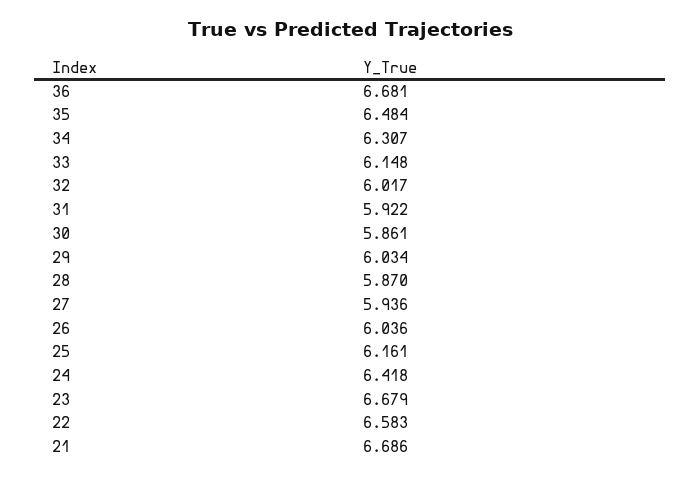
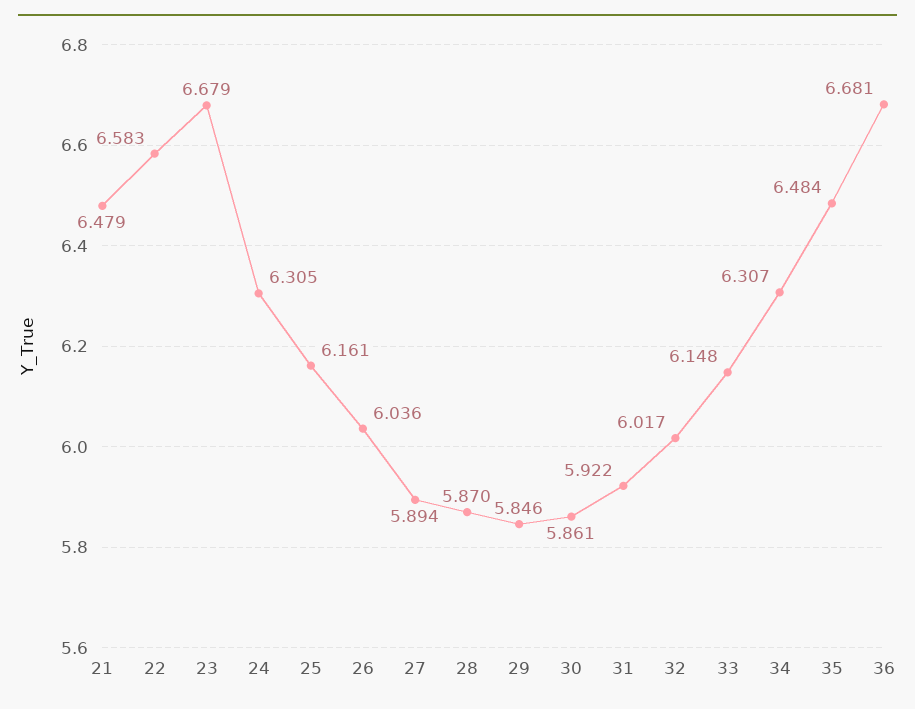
29: 6.034 -> 5.846
27: 5.936 -> 5.894
24: 6.418 -> 6.305
21: 6.686 -> 6.479

